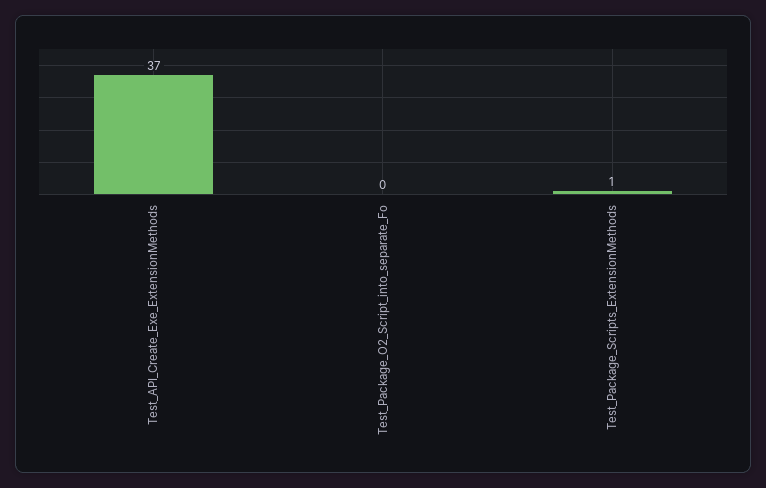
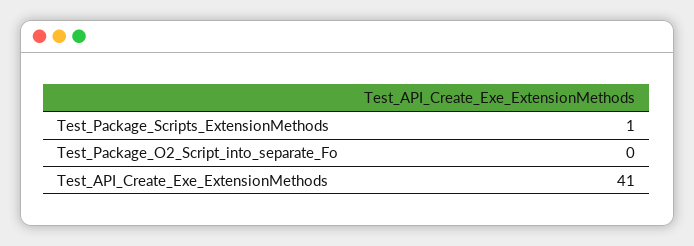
Test_API_Create_Exe_ExtensionMethods: 37 -> 41

